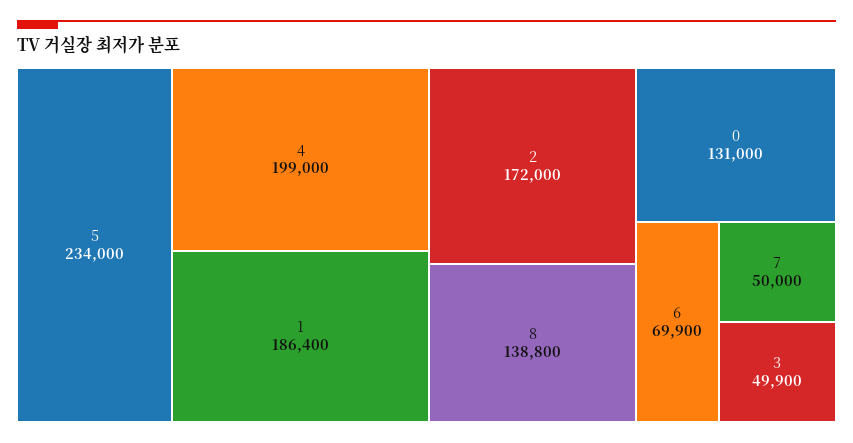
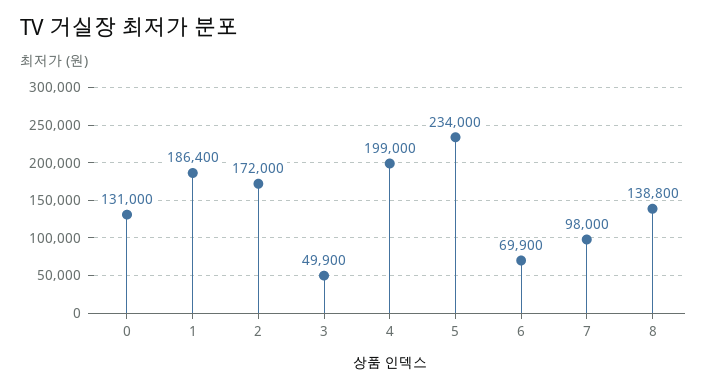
7: 50000 -> 98000

